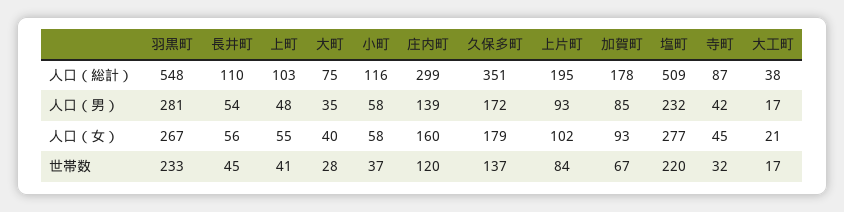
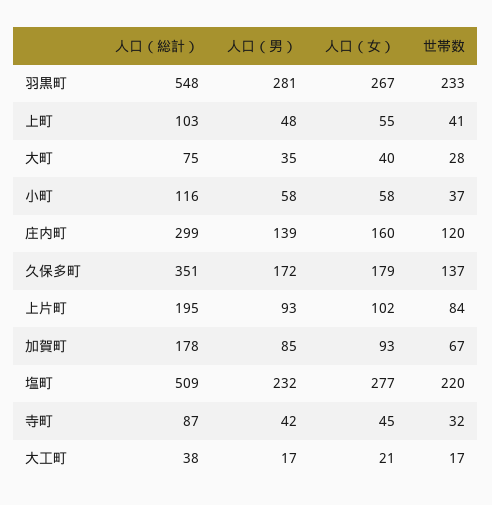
長井町, 人口（総計）: 110 -> none
長井町, 人口（男）: 54 -> none
長井町, 人口（女）: 56 -> none
長井町, 世帯数: 45 -> none

